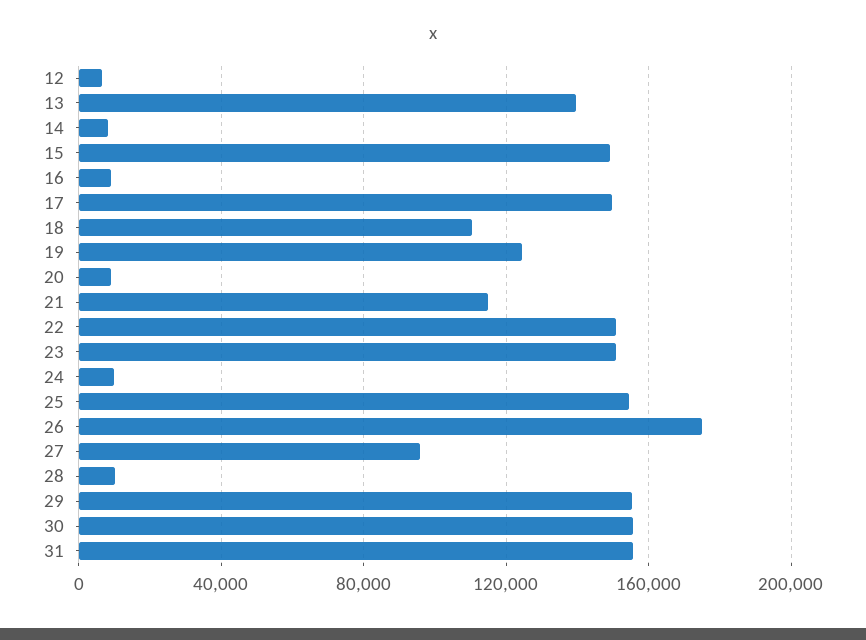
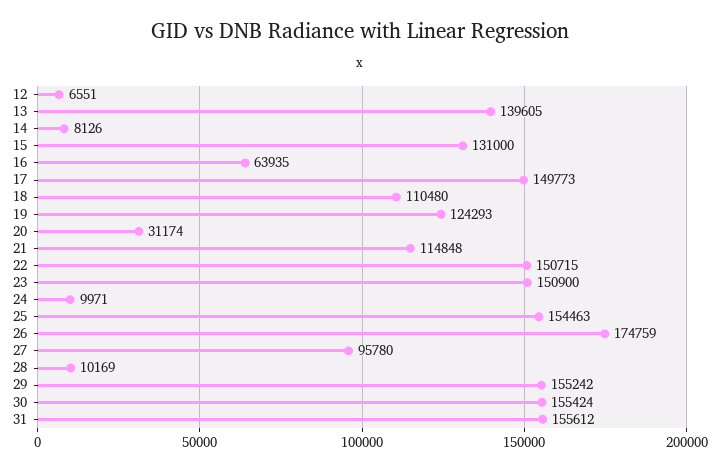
15: 150000 -> 131000
16: 10000 -> 63935
20: 10000 -> 31174

